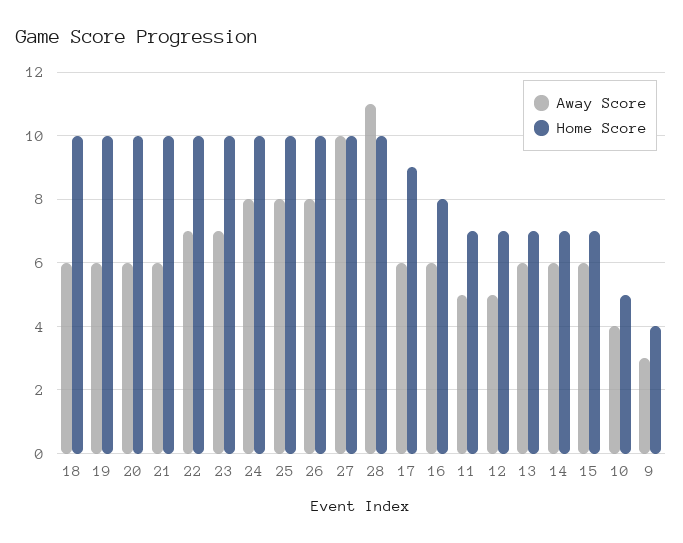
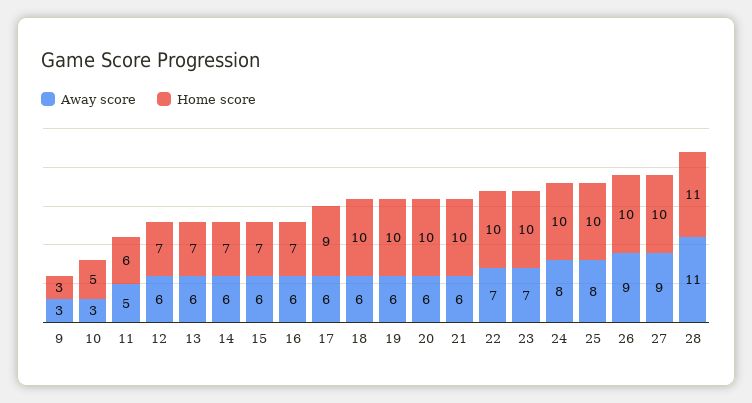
Away Score, 26: 8 -> 9
Away Score, 27: 10 -> 9
Home Score, 28: 10 -> 11
Home Score, 16: 8 -> 7
Home Score, 11: 7 -> 6
Away Score, 12: 5 -> 6
Away Score, 10: 4 -> 3
Home Score, 9: 4 -> 3

